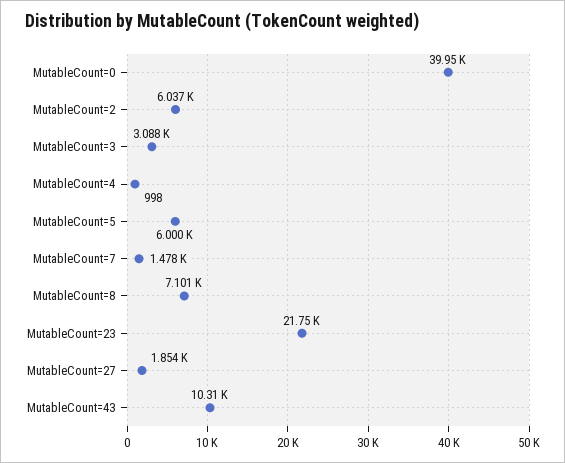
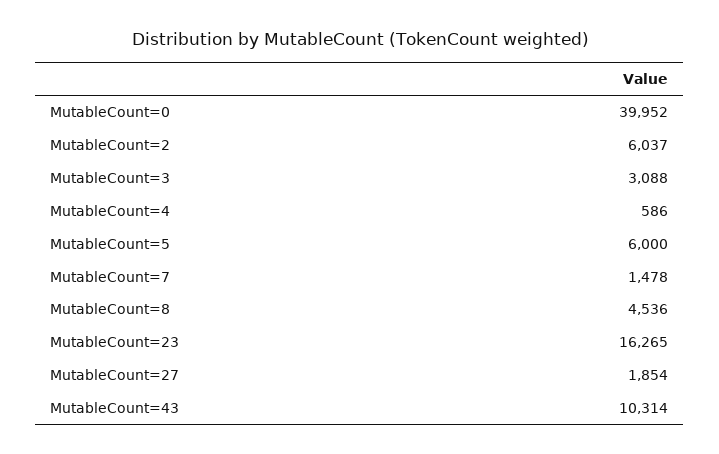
MutableCount=4: 998 -> 586
MutableCount=8: 7101 -> 4536
MutableCount=23: 21750 -> 16265

